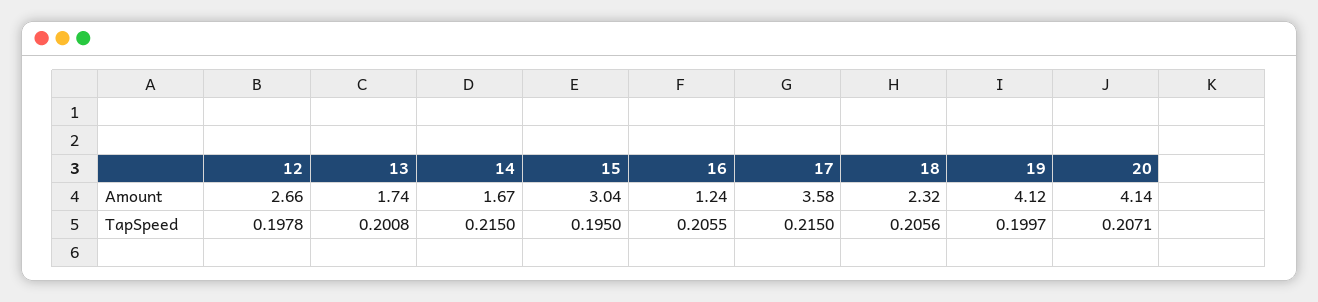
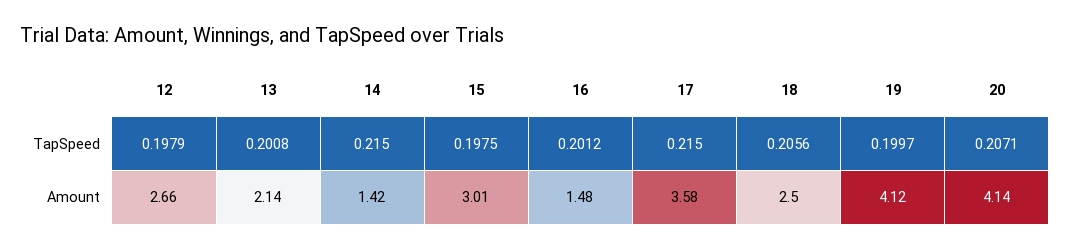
13, Amount: 1.74 -> 2.14
14, Amount: 1.67 -> 1.42
15, Amount: 3.04 -> 3.01
16, Amount: 1.24 -> 1.48
18, Amount: 2.32 -> 2.5
12, TapSpeed: 0.1978 -> 0.1979
15, TapSpeed: 0.195 -> 0.1975
16, TapSpeed: 0.2055 -> 0.2012

